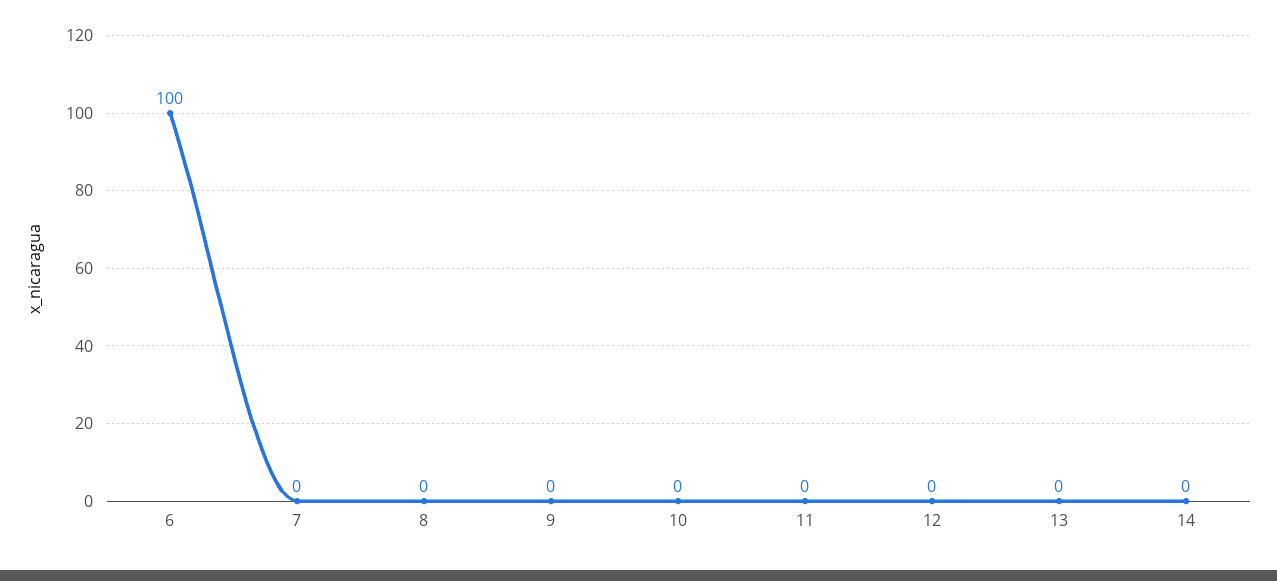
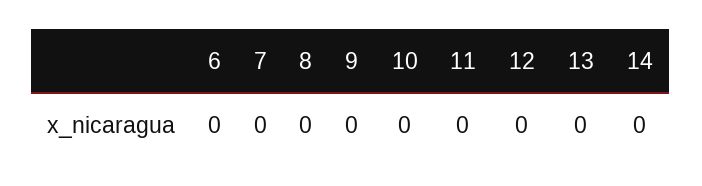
6: 100 -> 0

